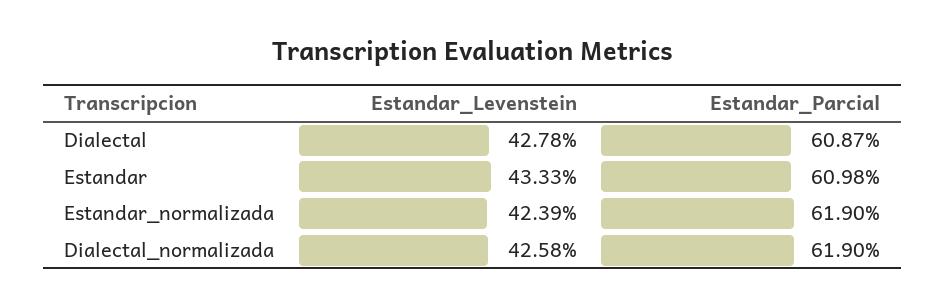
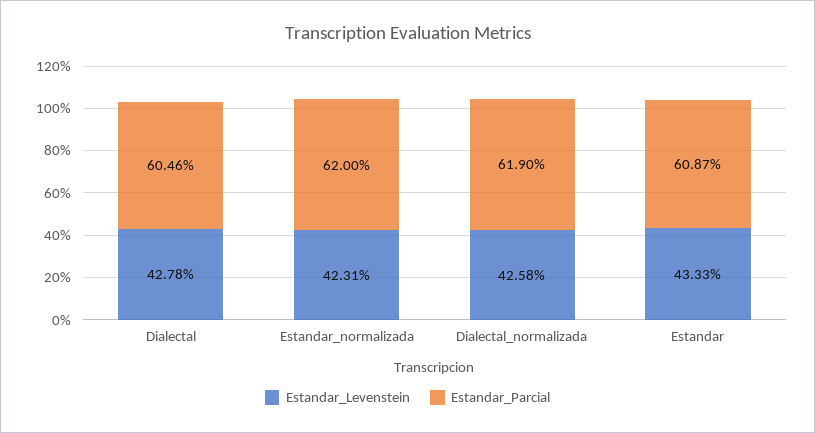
Estandar_Parcial, Dialectal: 60.87 -> 60.46
Estandar_Parcial, Estandar: 60.98 -> 60.87
Estandar_Levenstein, Estandar_normalizada: 42.39 -> 42.31
Estandar_Parcial, Estandar_normalizada: 61.9 -> 62

